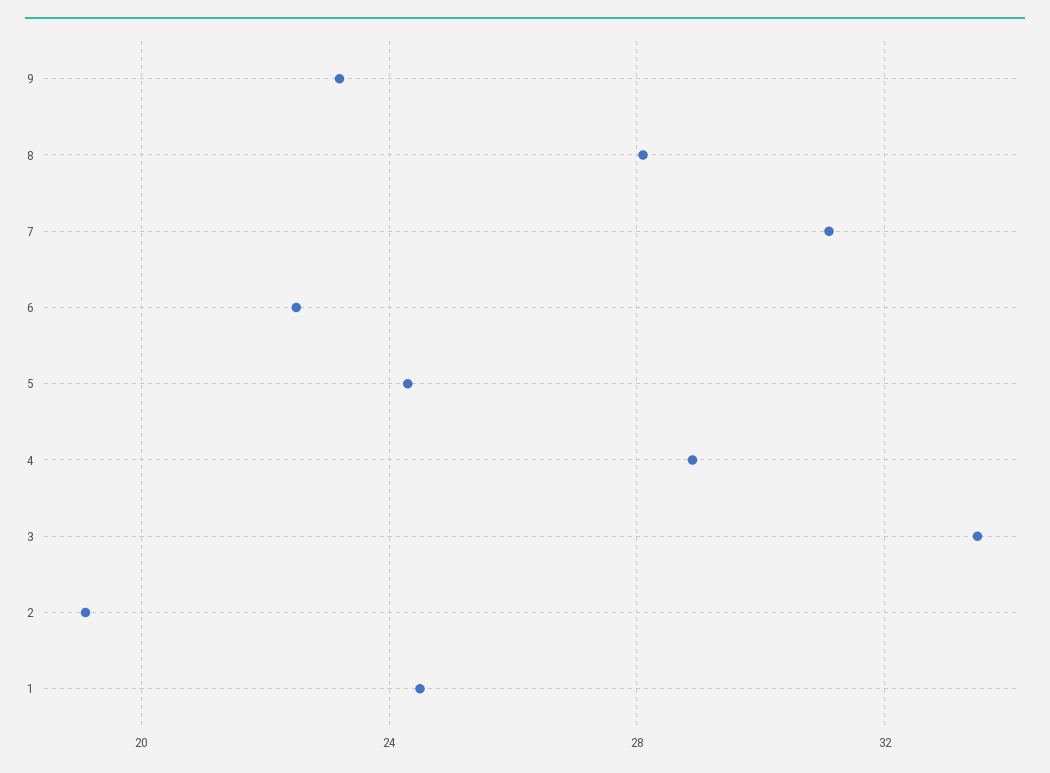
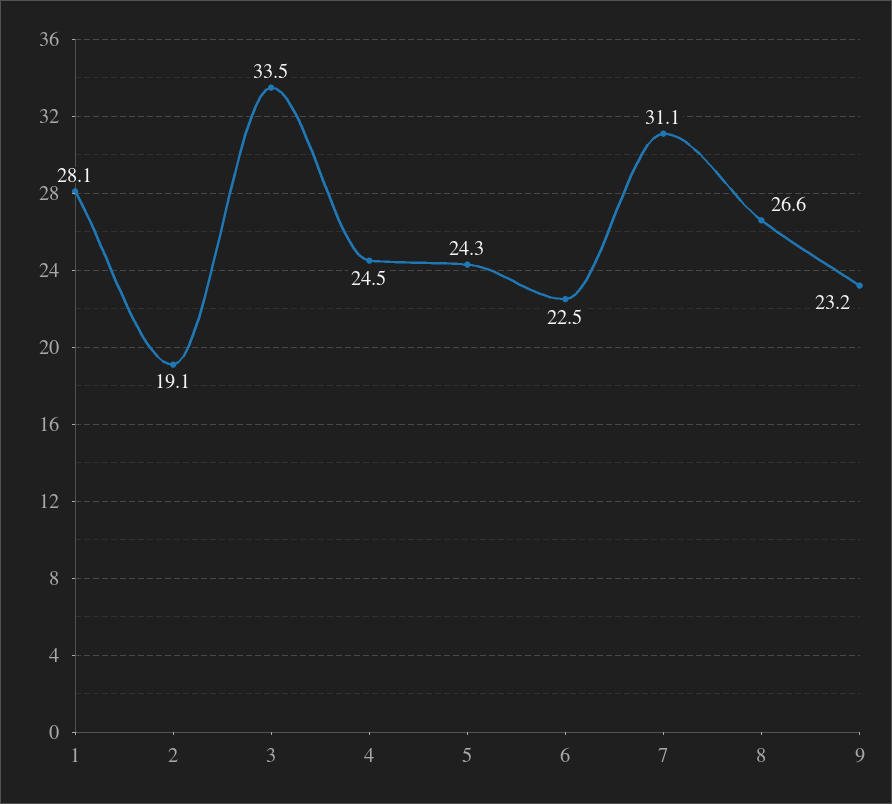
8: 28 -> 26.6
4: 29 -> 24.5
1: 24.5 -> 28.1

